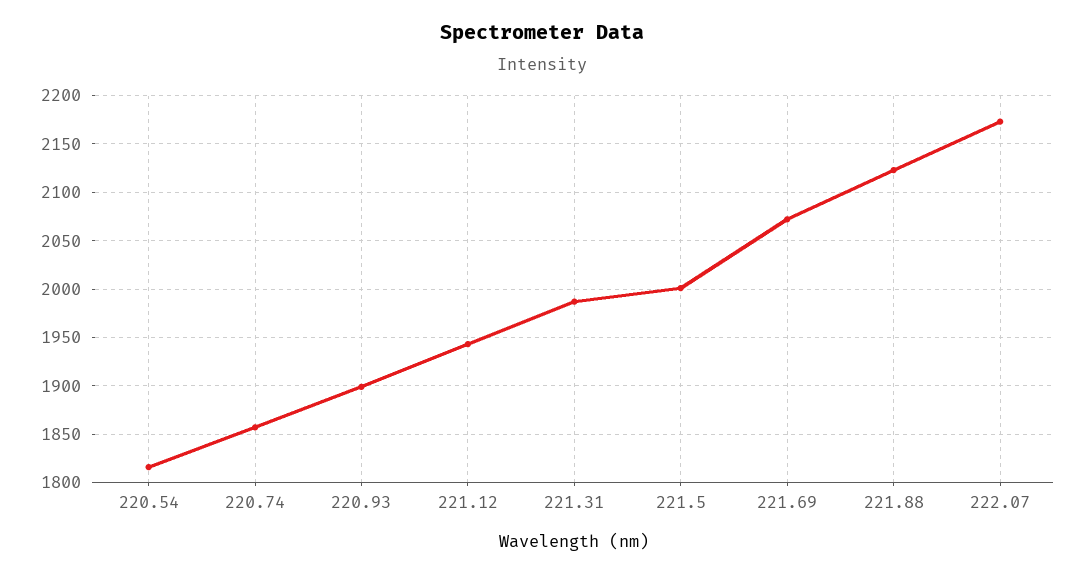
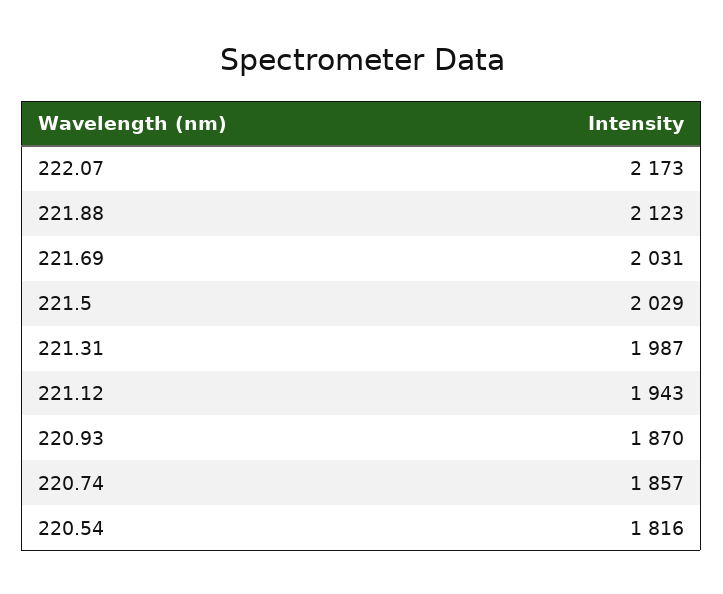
220.93: 1900 -> 1870
221.5: 2000 -> 2029
221.69: 2070 -> 2031

